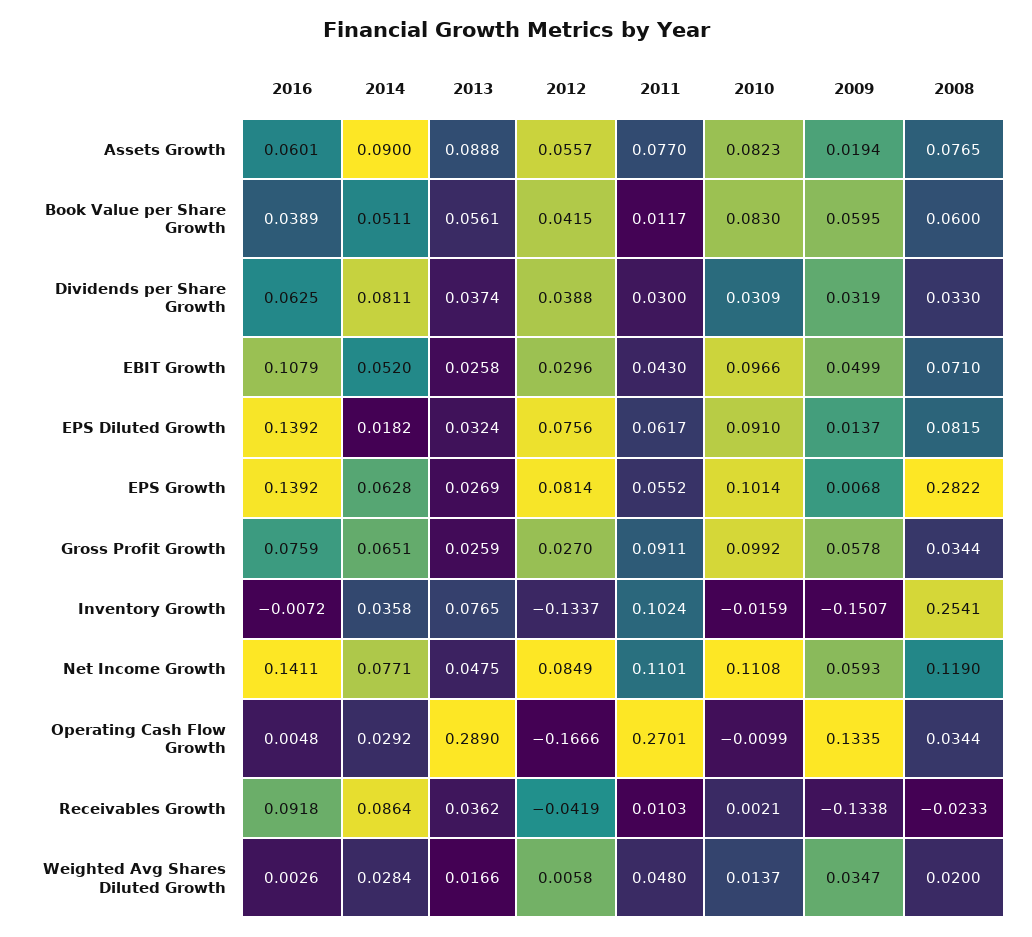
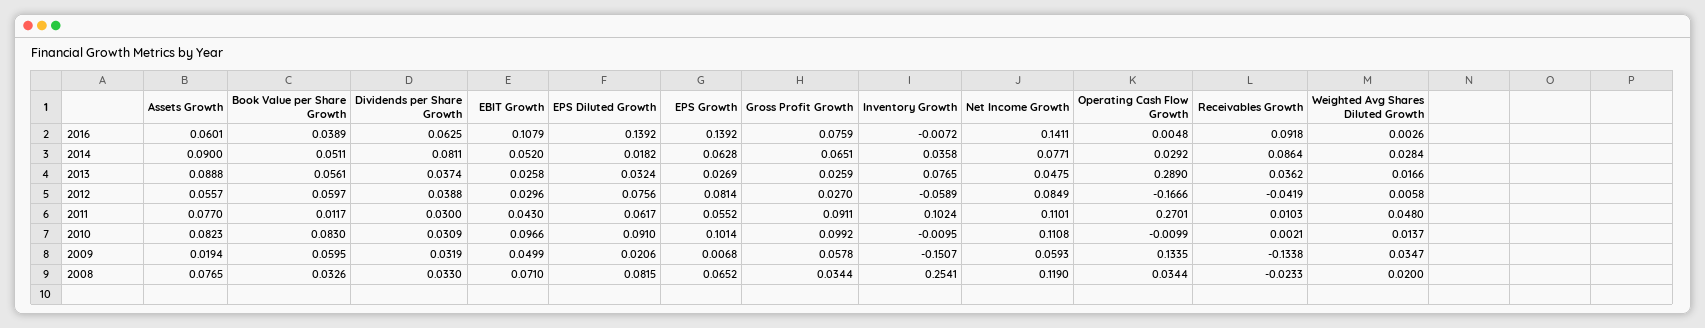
2012, Book Value per Share Growth: 0.0415 -> 0.0597
2008, Book Value per Share Growth: 0.06 -> 0.0326
2009, EPS Diluted Growth: 0.0137 -> 0.0206
2008, EPS Growth: 0.2822 -> 0.0652
2012, Inventory Growth: -0.1337 -> -0.0589
2010, Inventory Growth: -0.0159 -> -0.0095

